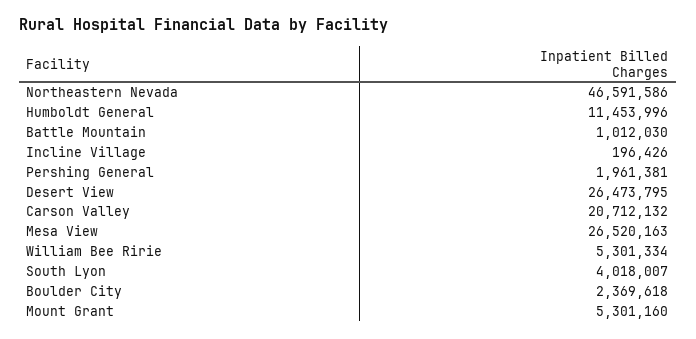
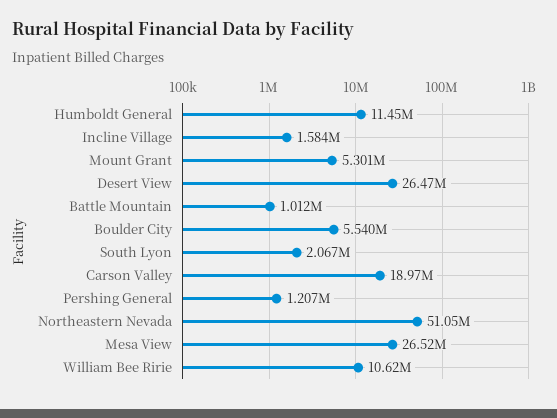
Northeastern Nevada: 46591586 -> 51050000
Incline Village: 196426 -> 1584000
Pershing General: 1961381 -> 1207000
Carson Valley: 20712132 -> 18970000
William Bee Ririe: 5301334 -> 10620000
South Lyon: 4018007 -> 2067000
Boulder City: 2369618 -> 5540000

